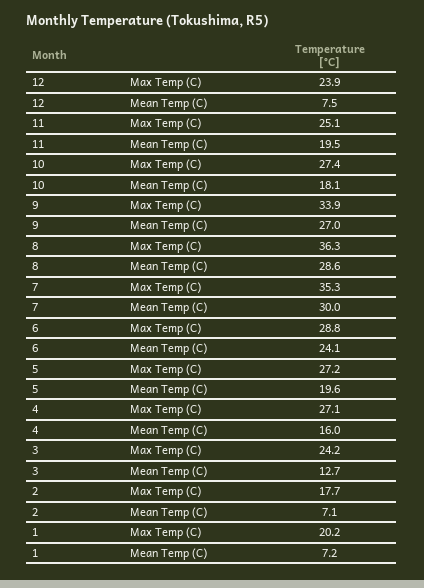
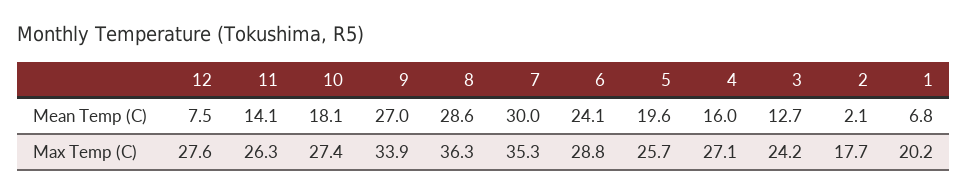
12, Max Temp (C): 23.9 -> 27.6
11, Max Temp (C): 25.1 -> 26.3
11, Mean Temp (C): 19.5 -> 14.1
5, Max Temp (C): 27.2 -> 25.7
2, Mean Temp (C): 7.1 -> 2.1
1, Mean Temp (C): 7.2 -> 6.8

